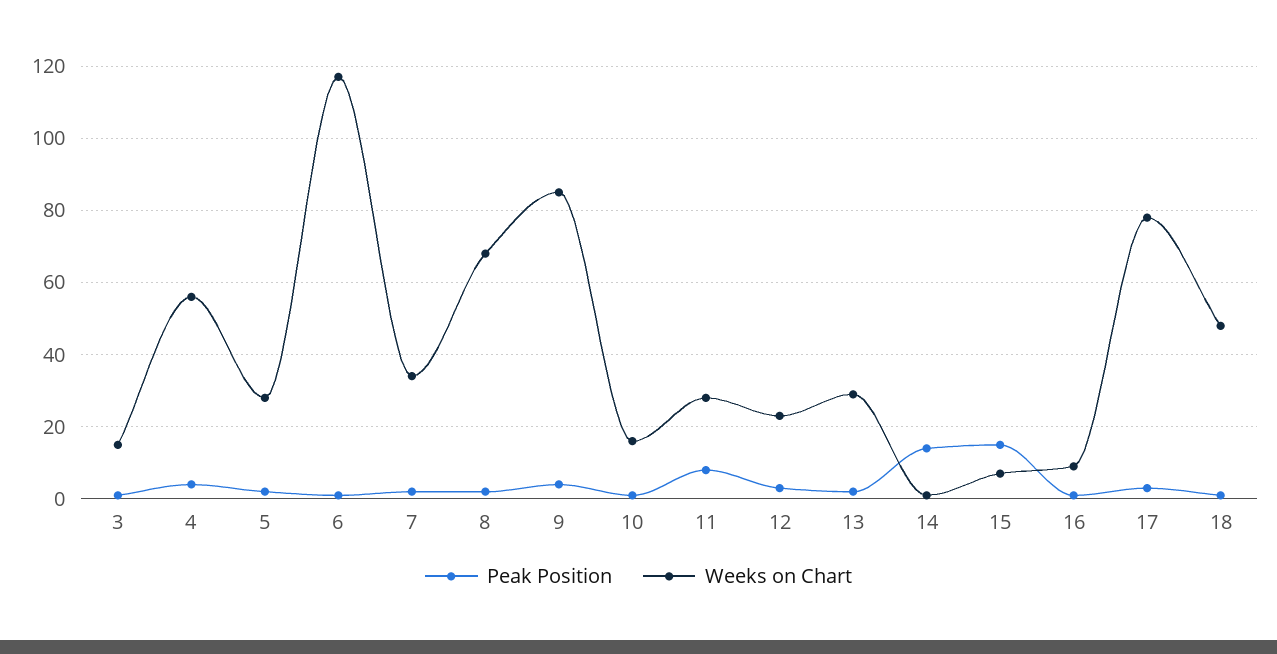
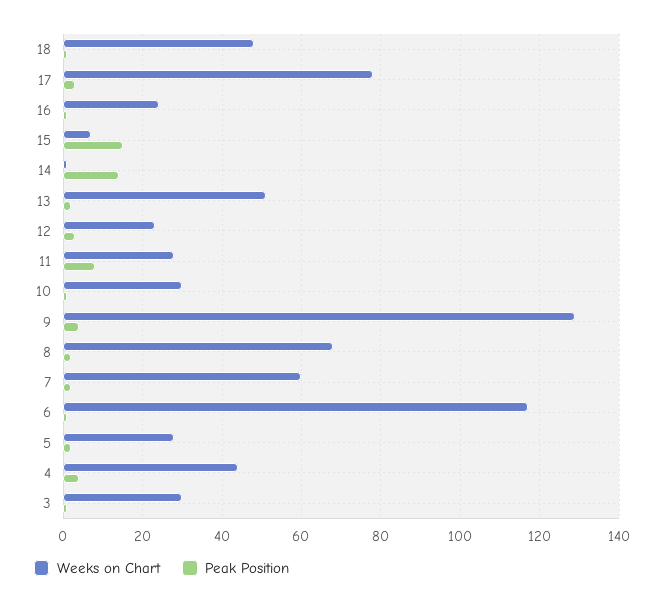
Weeks on Chart, 3: 15 -> 30
Weeks on Chart, 4: 55 -> 45
Weeks on Chart, 7: 35 -> 60
Weeks on Chart, 9: 85 -> 130
Weeks on Chart, 10: 15 -> 30
Weeks on Chart, 13: 30 -> 50
Weeks on Chart, 16: 10 -> 25

